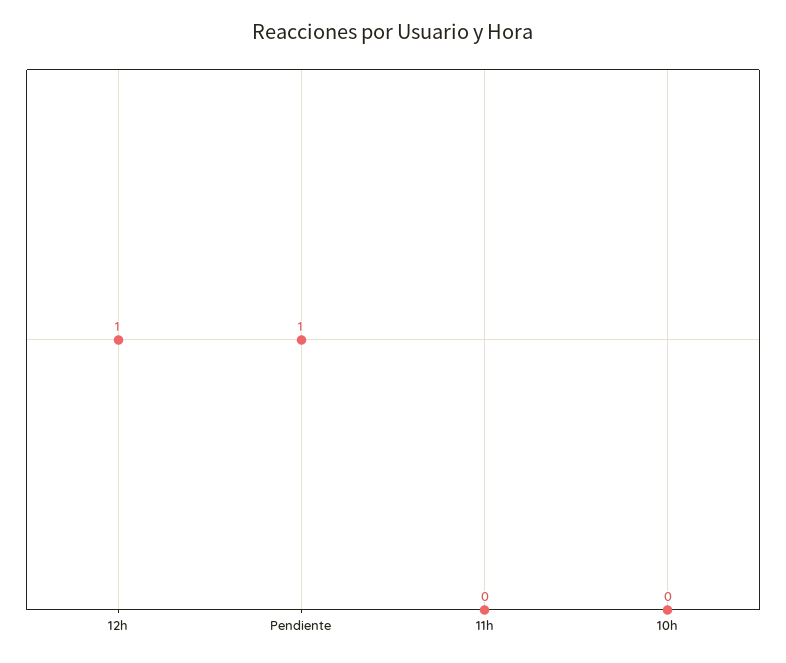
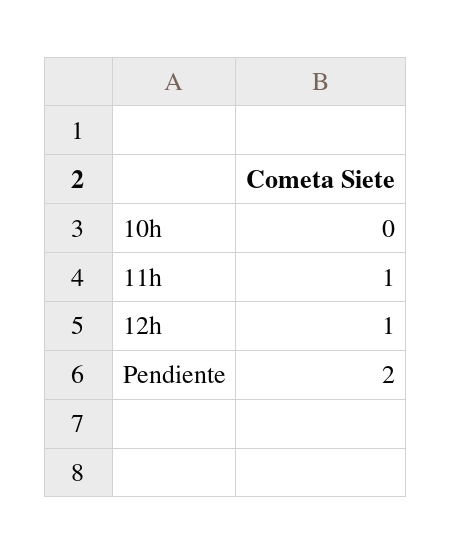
Pendiente: 1 -> 2
11h: 0 -> 1

